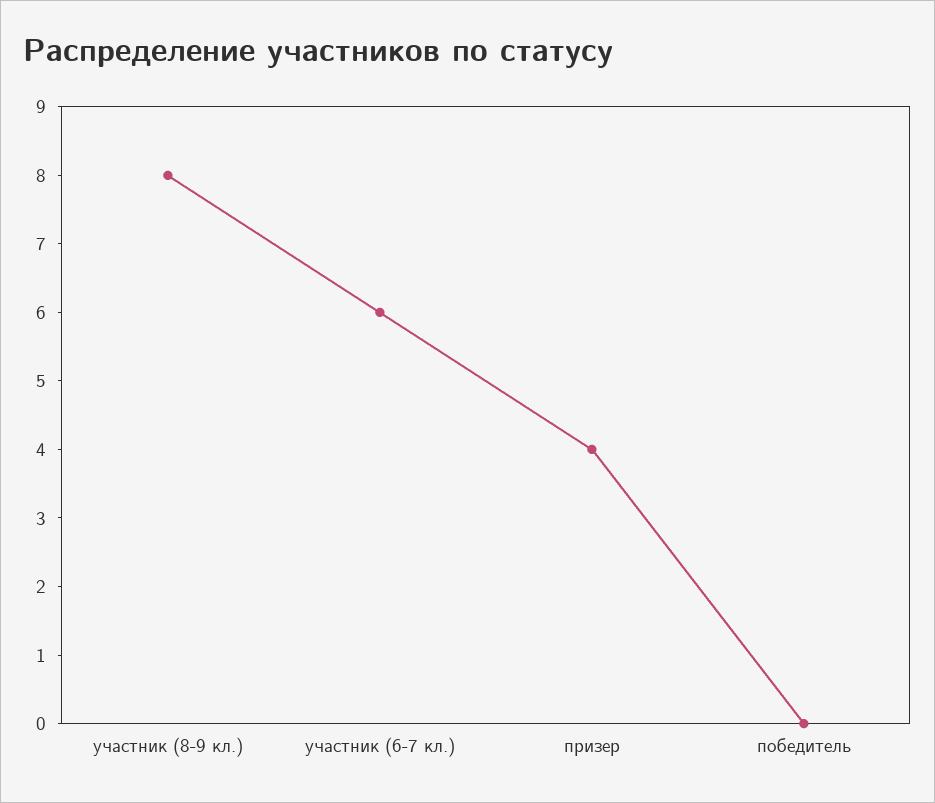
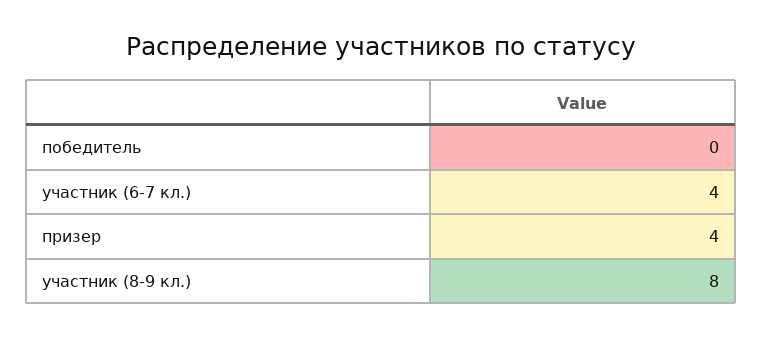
участник (6-7 кл.): 6 -> 4

